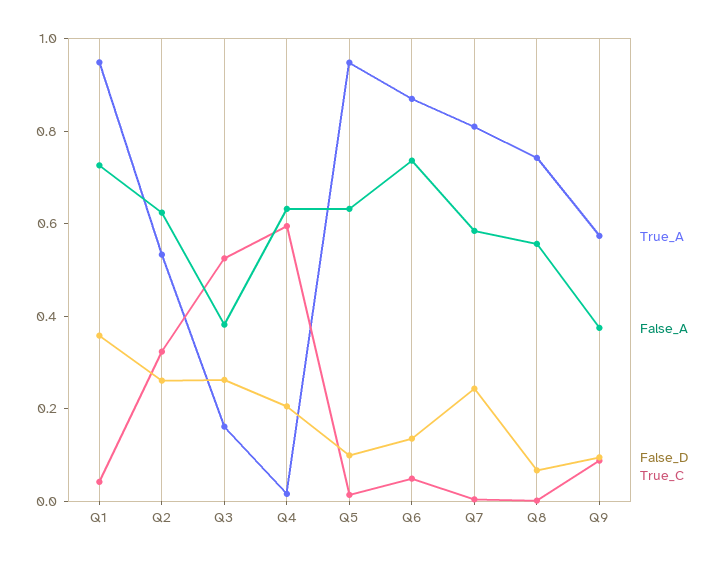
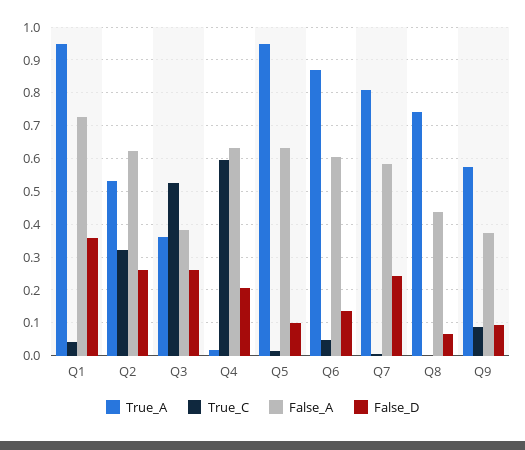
True_A, Q3: 0.15 -> 0.36
False_A, Q6: 0.75 -> 0.6
False_A, Q8: 0.55 -> 0.44

